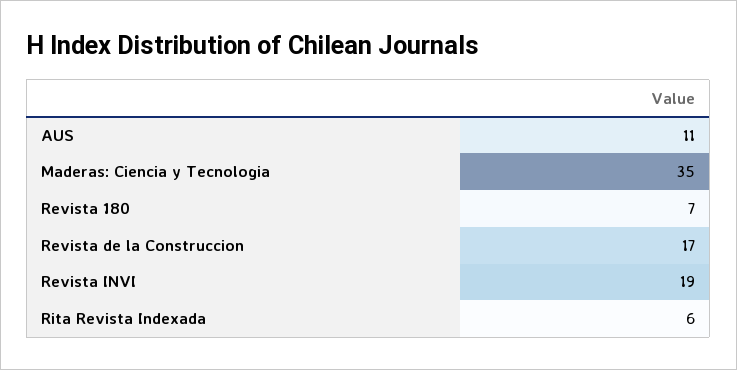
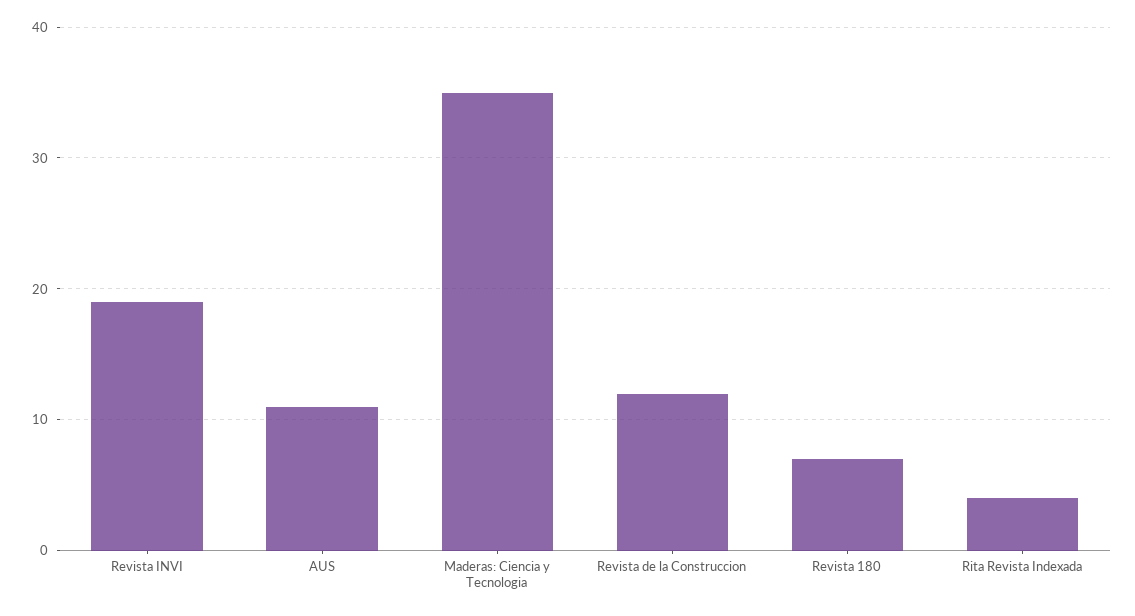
Revista de la Construccion: 17 -> 12
Rita Revista Indexada: 6 -> 4

